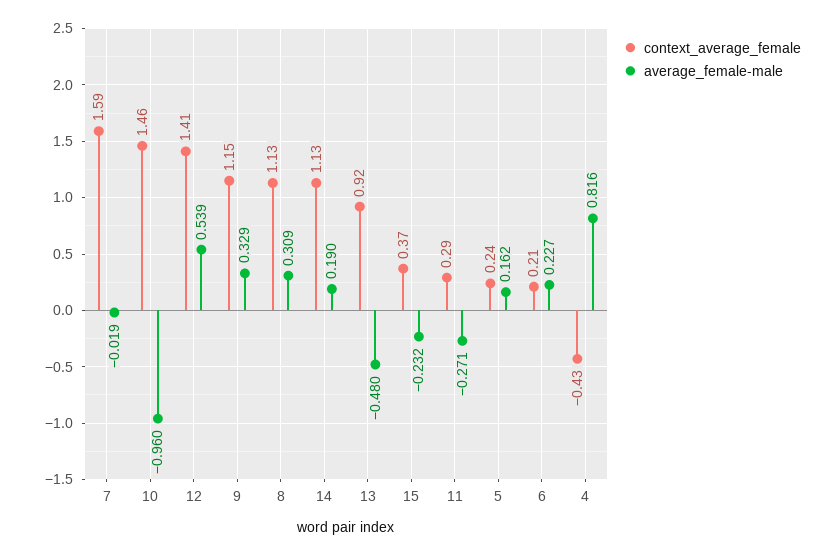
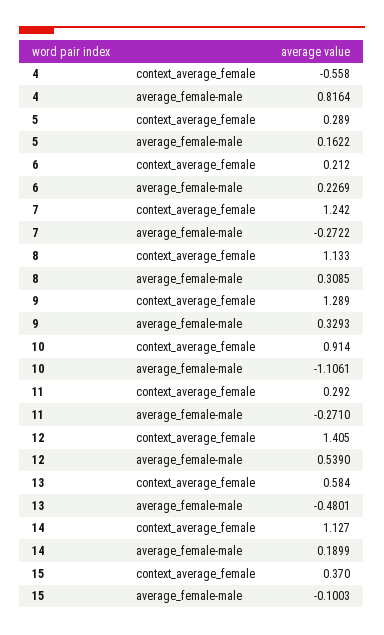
context_average_female, 7: 1.59 -> 1.242
average_female-male, 7: -0.019 -> -0.2722
context_average_female, 10: 1.46 -> 0.914
average_female-male, 10: -0.96 -> -1.1061
context_average_female, 9: 1.15 -> 1.289
context_average_female, 13: 0.92 -> 0.584
average_female-male, 15: -0.232 -> -0.1003
context_average_female, 5: 0.24 -> 0.289
context_average_female, 4: -0.43 -> -0.558

